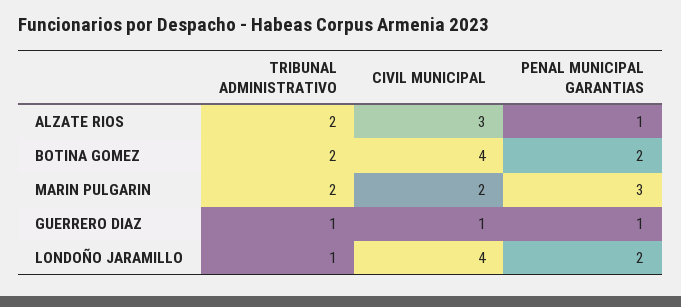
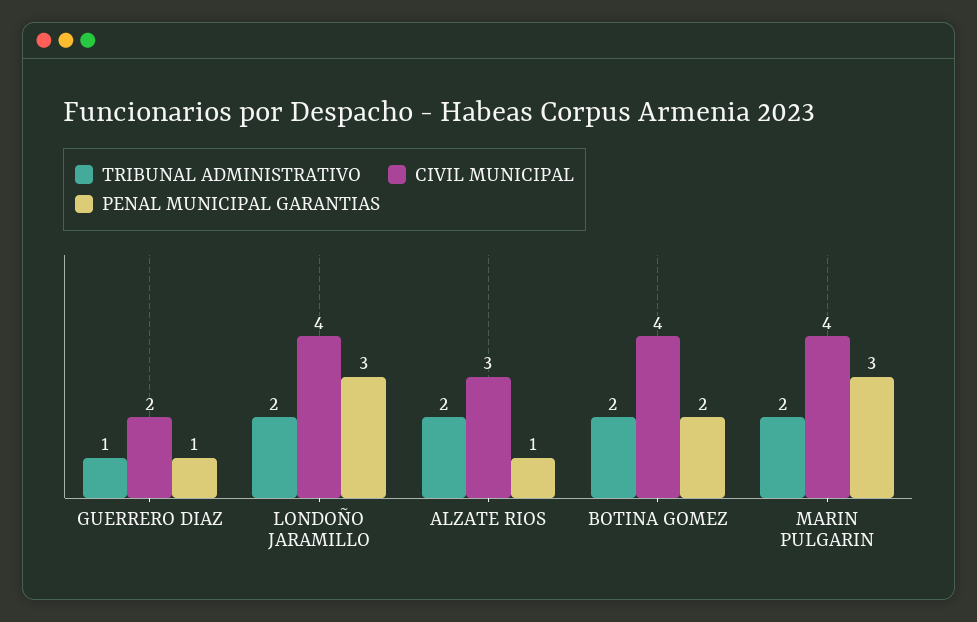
CIVIL MUNICIPAL, MARIN PULGARIN: 2 -> 4
CIVIL MUNICIPAL, GUERRERO DIAZ: 1 -> 2
TRIBUNAL ADMINISTRATIVO, LONDOÑO JARAMILLO: 1 -> 2
PENAL MUNICIPAL GARANTIAS, LONDOÑO JARAMILLO: 2 -> 3

